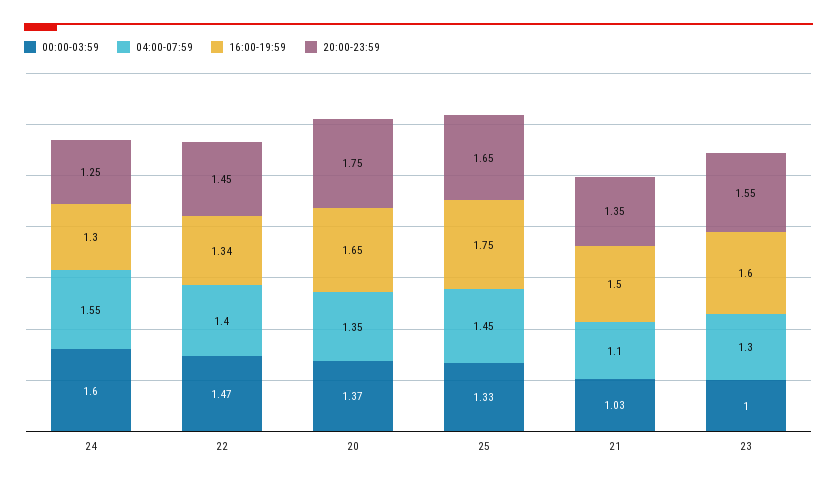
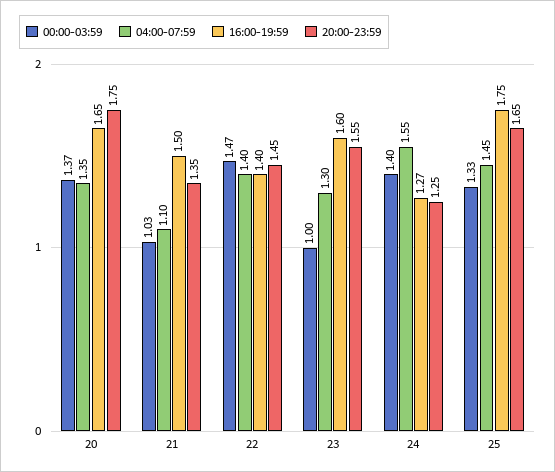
00:00-03:59, 24: 1.6 -> 1.4
16:00-19:59, 24: 1.3 -> 1.27
16:00-19:59, 22: 1.34 -> 1.4

